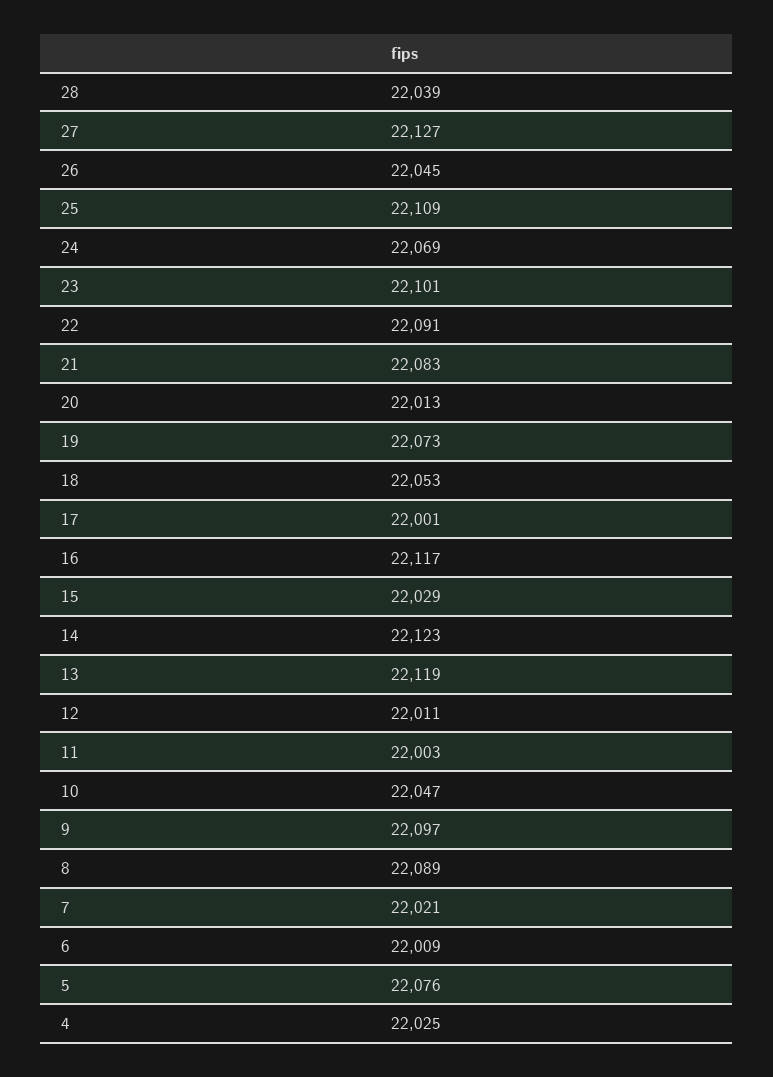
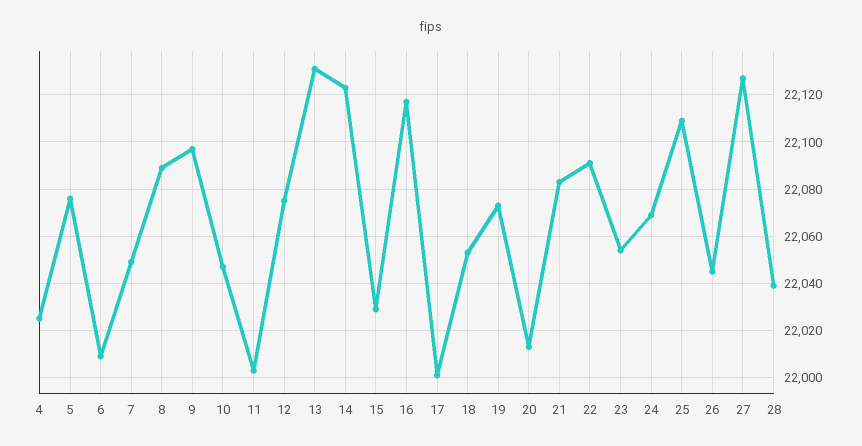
23: 22101 -> 22055
13: 22119 -> 22130
12: 22011 -> 22075
7: 22021 -> 22050

